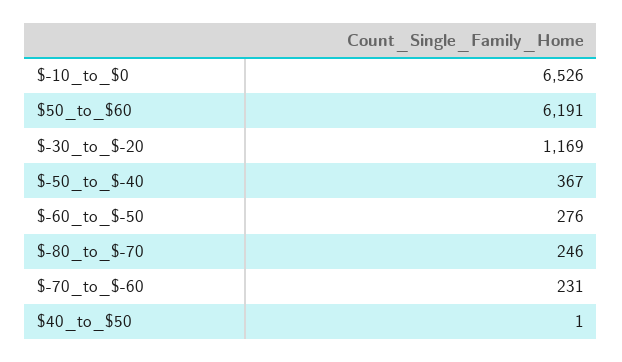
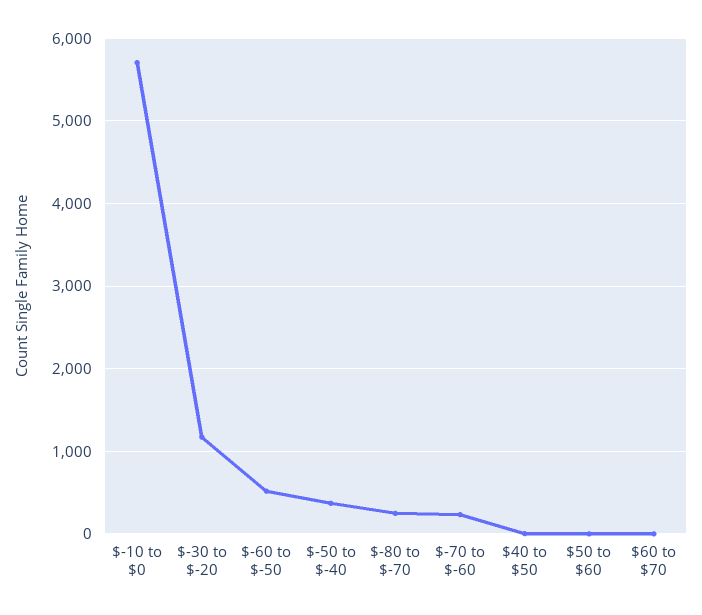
$-10_to_$0: 6526 -> 5700
$50_to_$60: 6191 -> 0
$-60_to_$-50: 276 -> 500
$60 to $70: none -> 0

